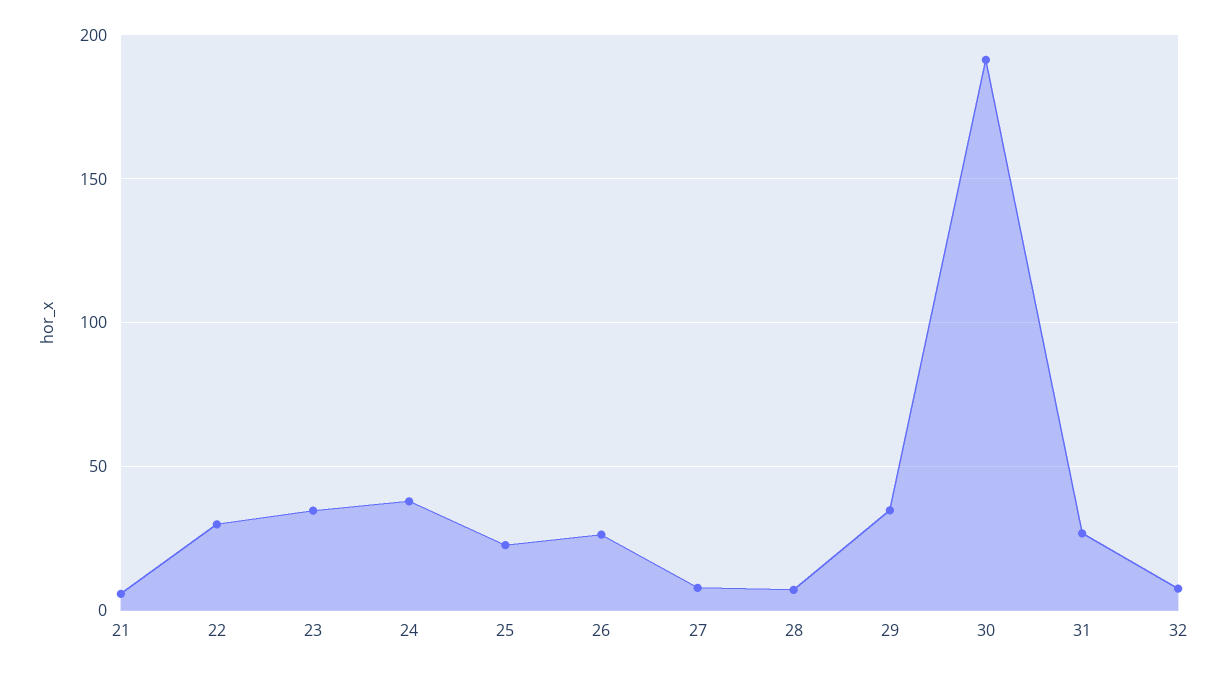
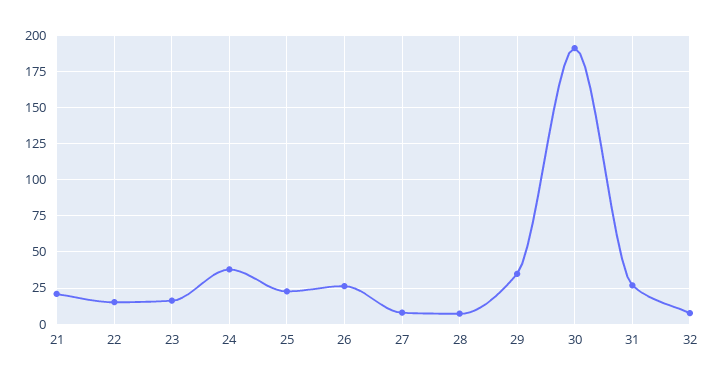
21: 5 -> 20
22: 30 -> 15
23: 35 -> 15

